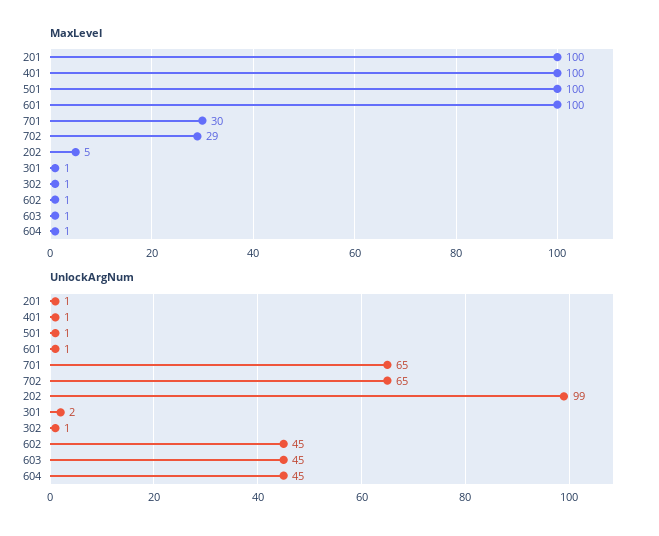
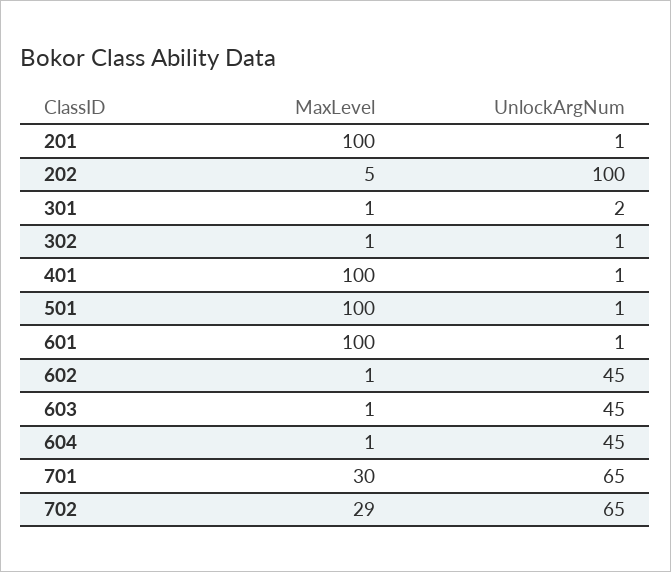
UnlockArgNum, 202: 99 -> 100

